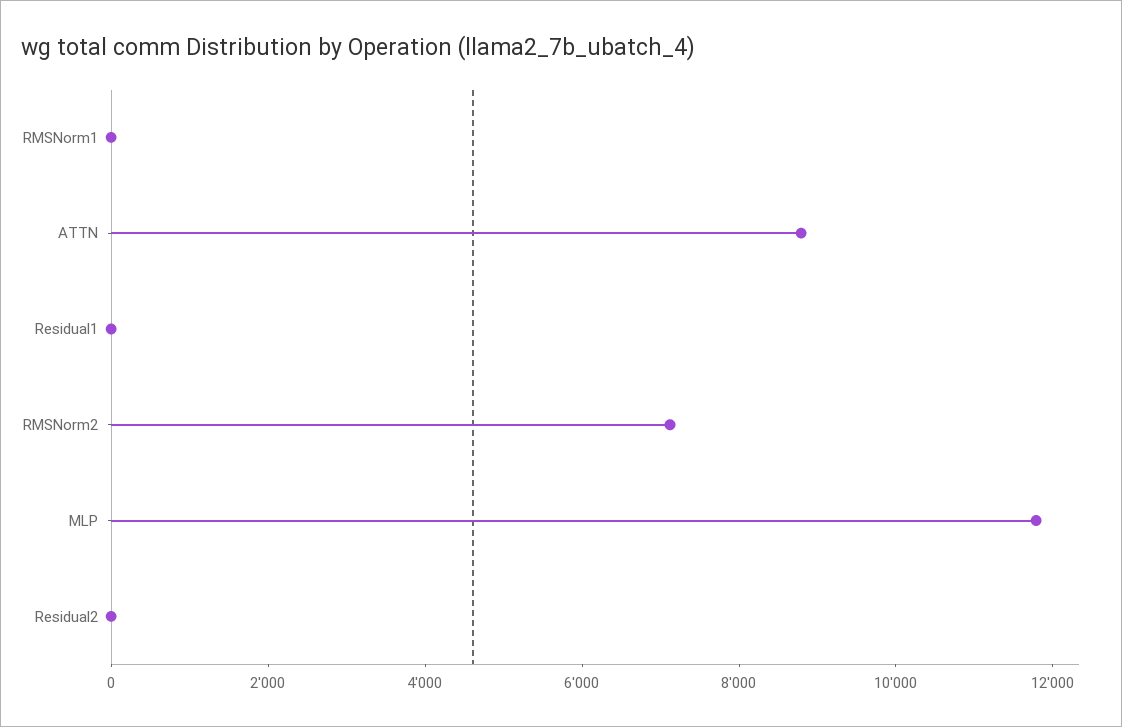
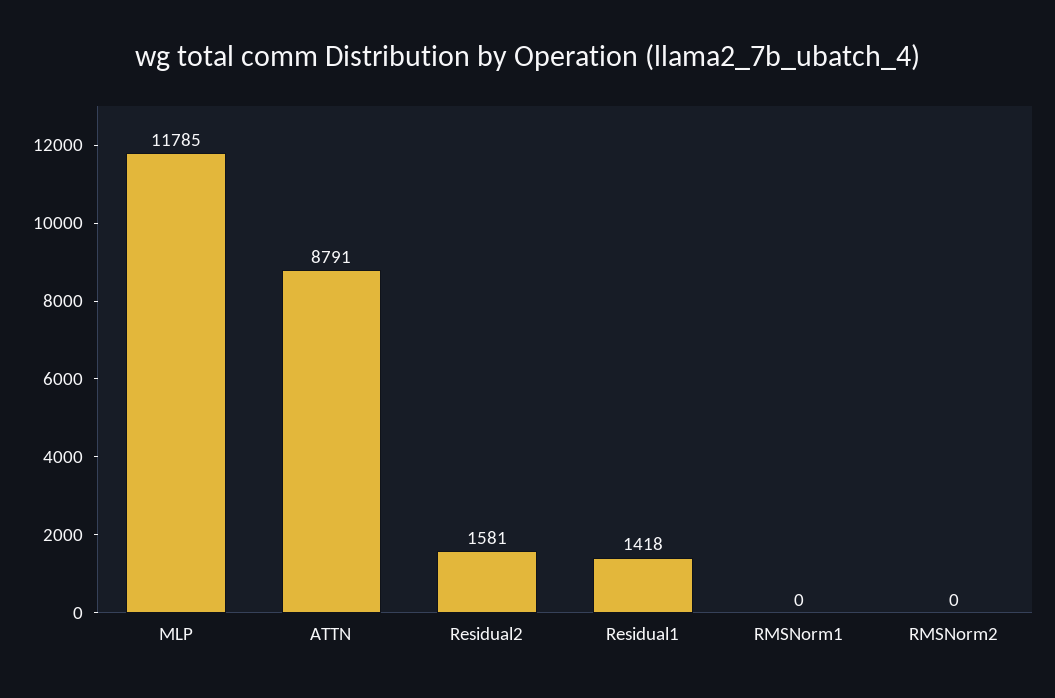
Residual1: 0 -> 1418
RMSNorm2: 7000 -> 0
Residual2: 0 -> 1581

